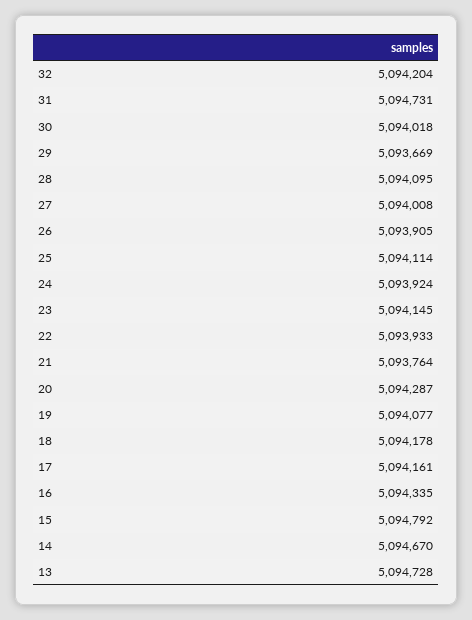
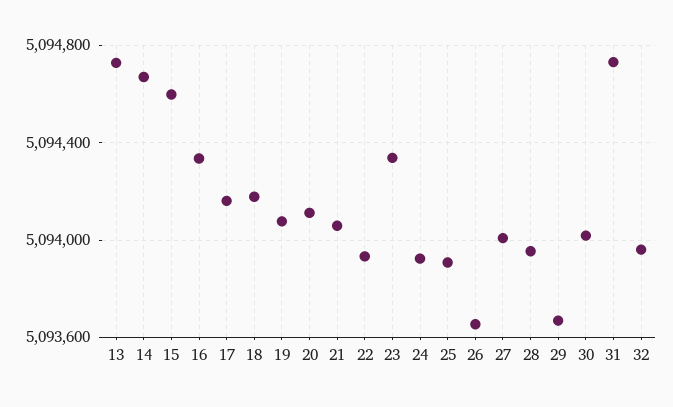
32: 5094204 -> 5093950
28: 5094095 -> 5093950
26: 5093905 -> 5093650
25: 5094114 -> 5093900
23: 5094145 -> 5094350
21: 5093764 -> 5094050
20: 5094287 -> 5094100
15: 5094792 -> 5094600

